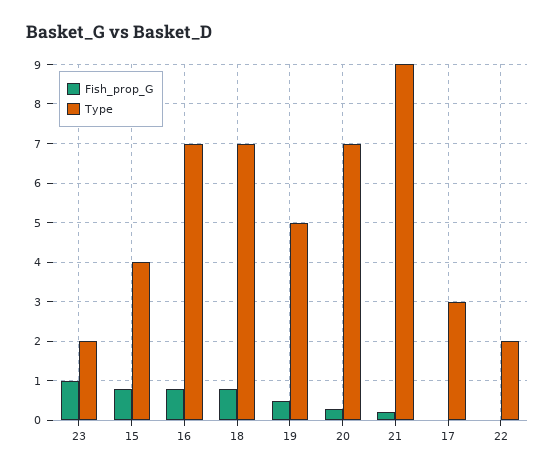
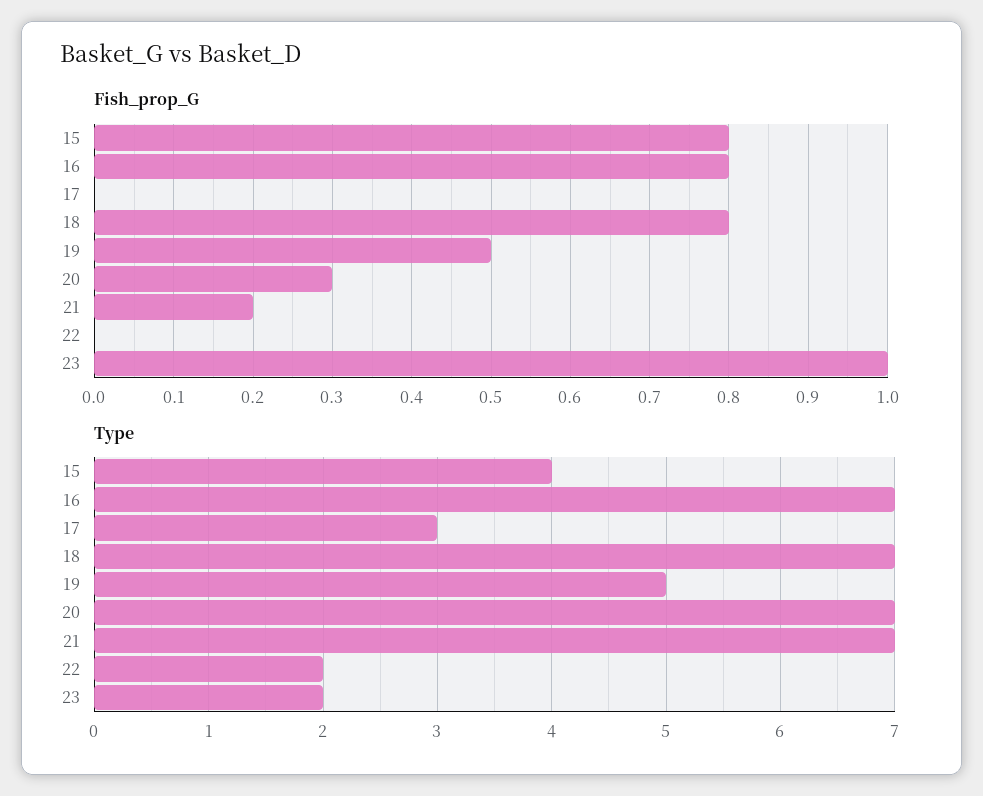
Type, 21: 9 -> 7

